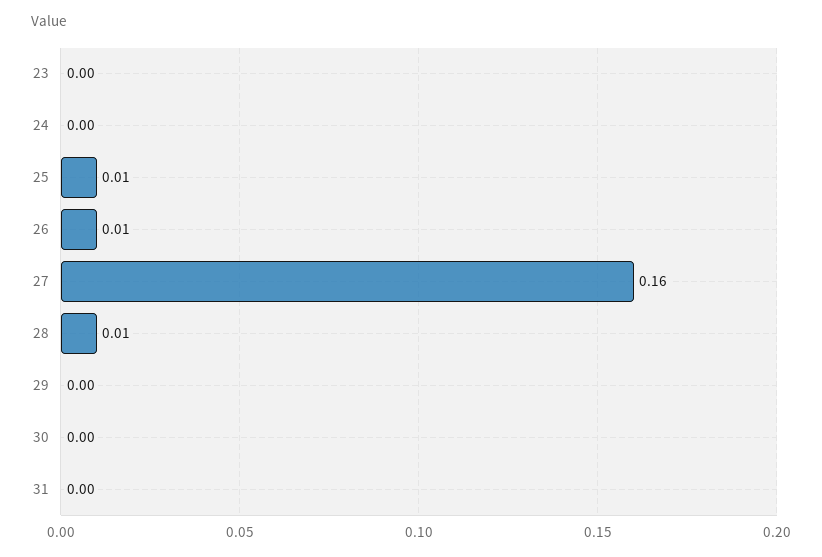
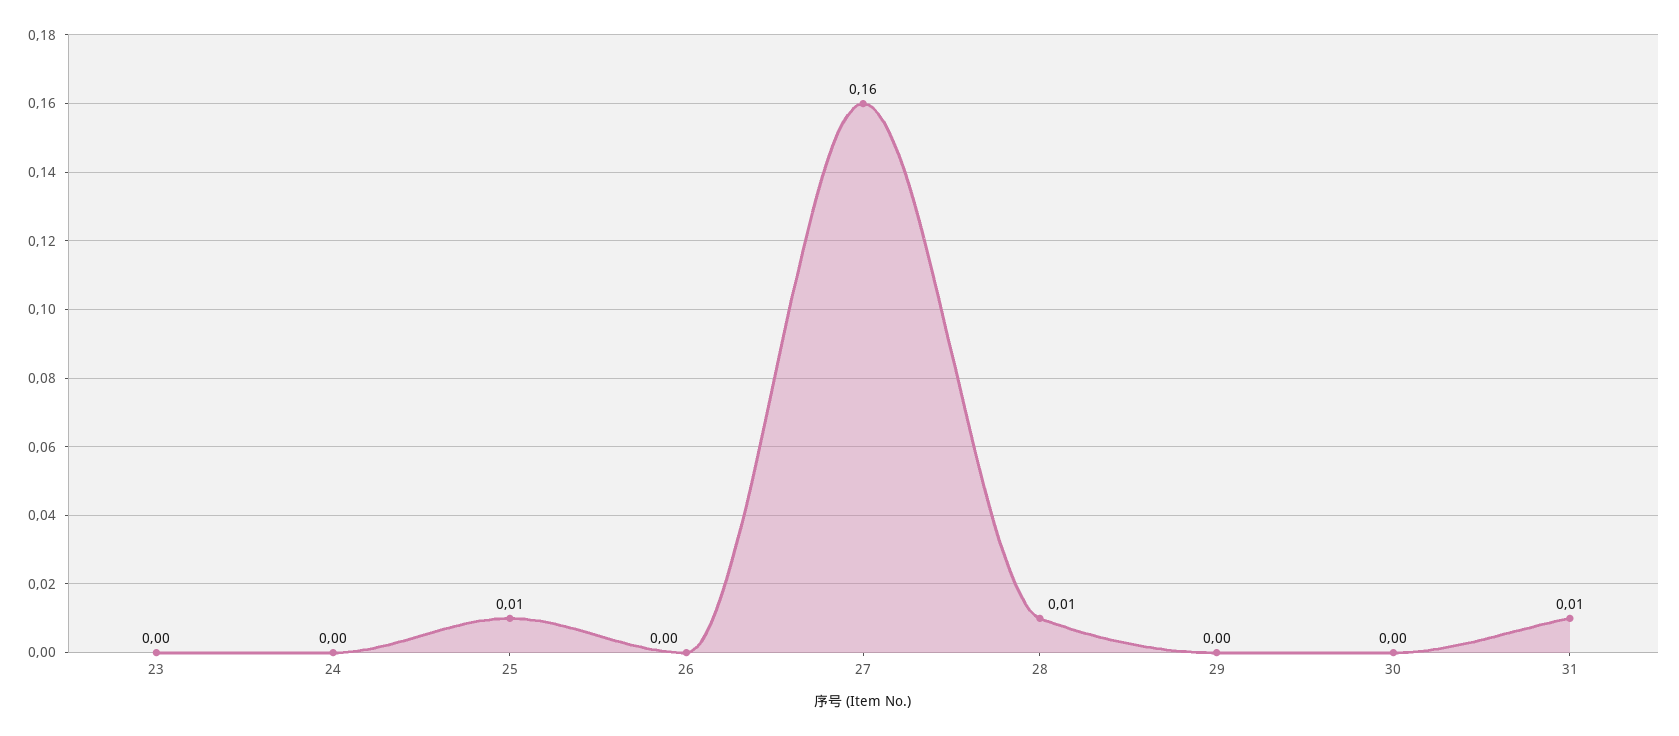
26: 0.01 -> 0
31: 0 -> 0.01

